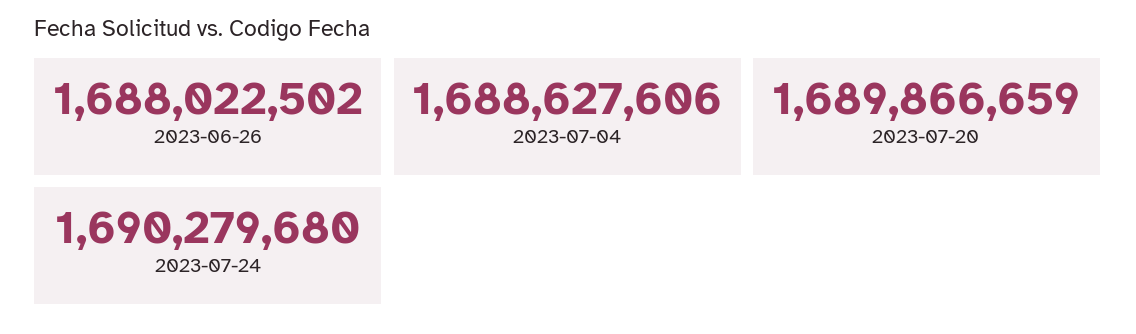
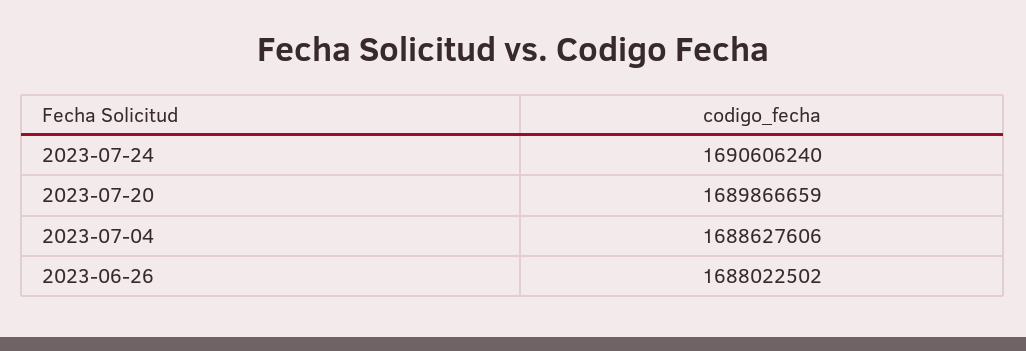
2023-07-24: 1690279680 -> 1690606240

